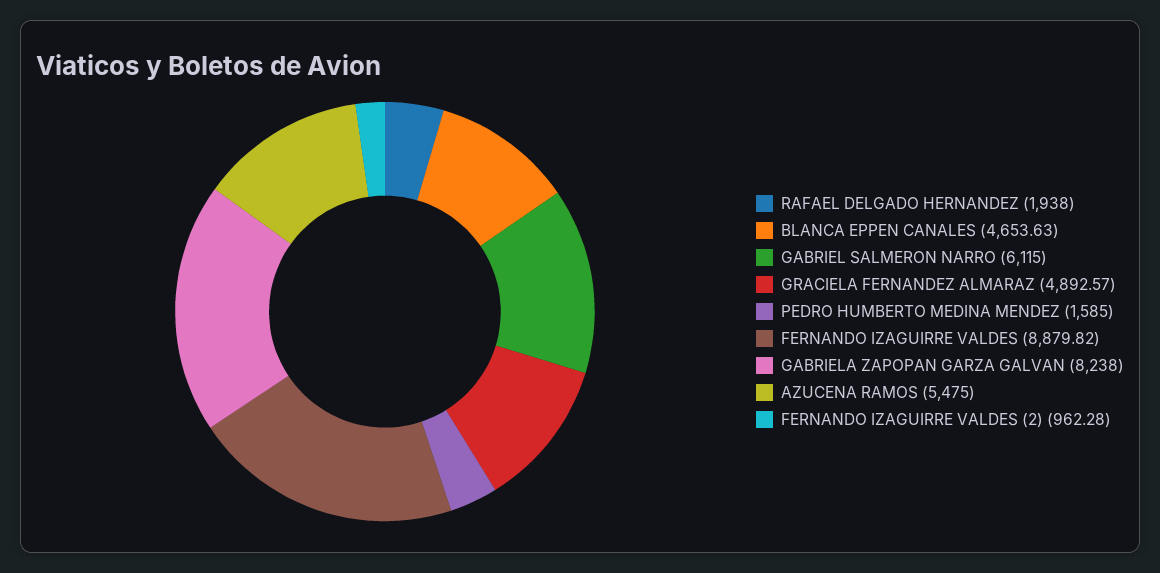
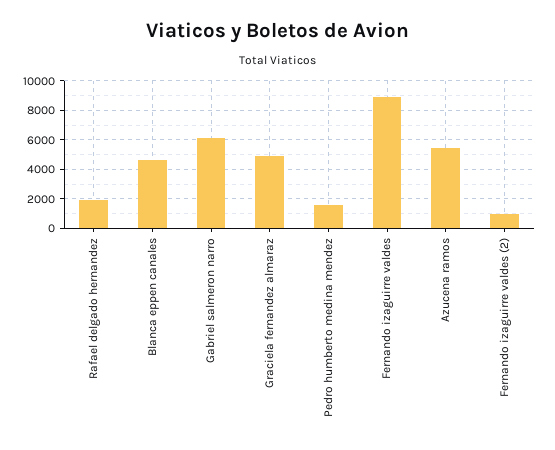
GABRIELA ZAPOPAN GARZA GALVAN: 8238 -> none

